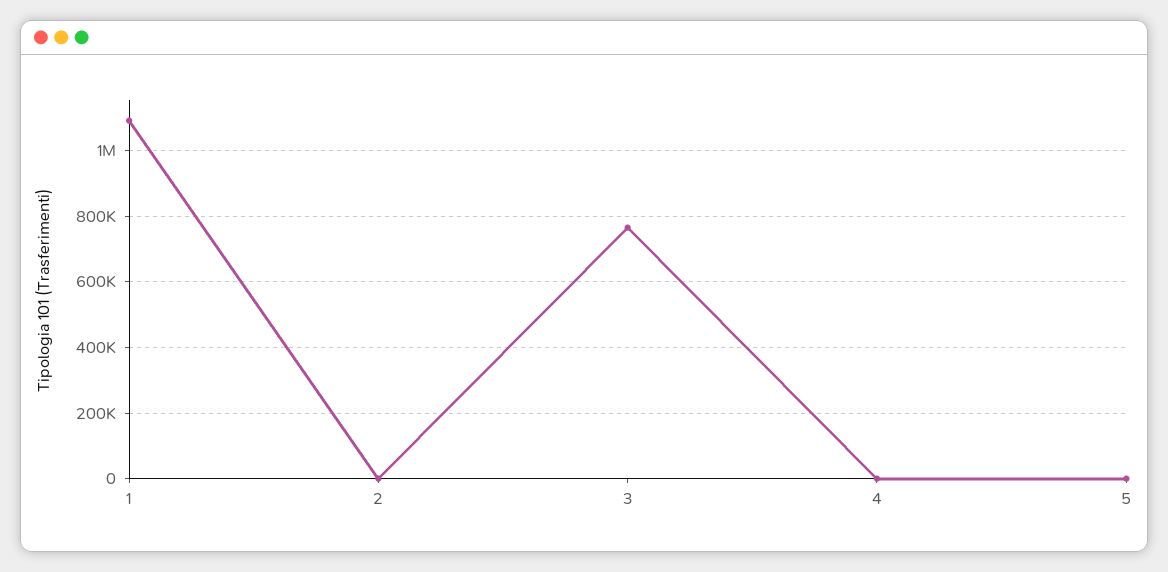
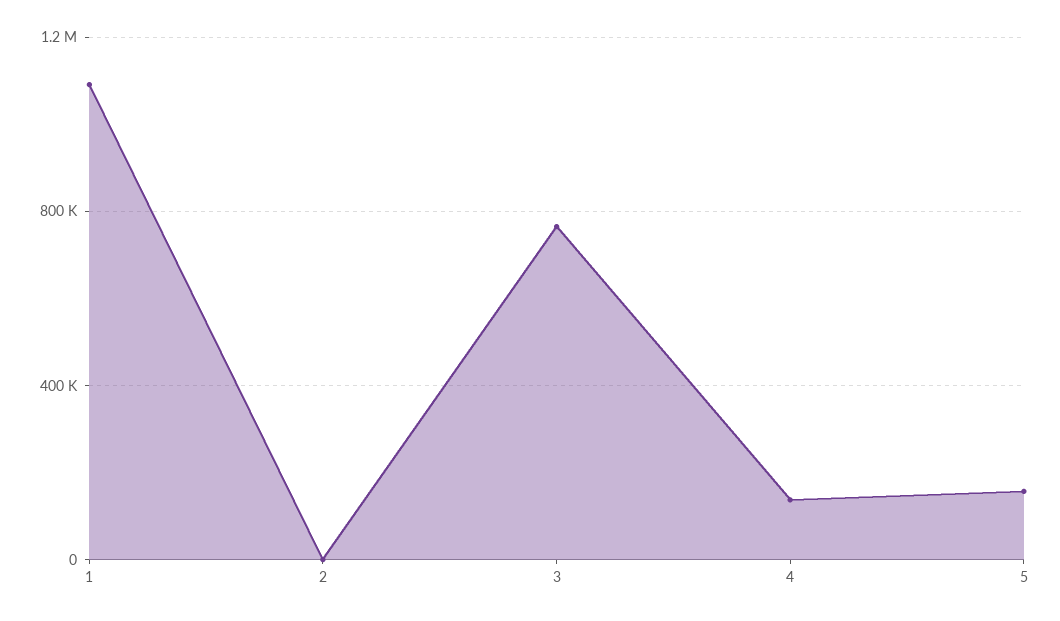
4: 0 -> 150000
5: 0 -> 150000

